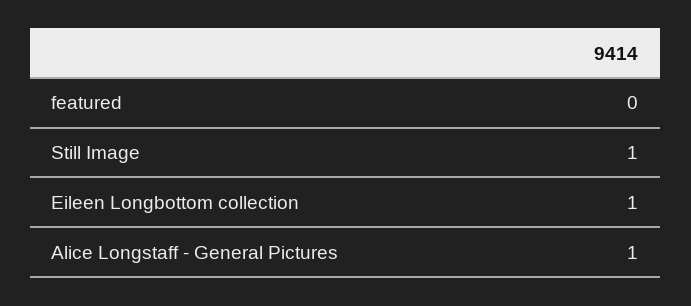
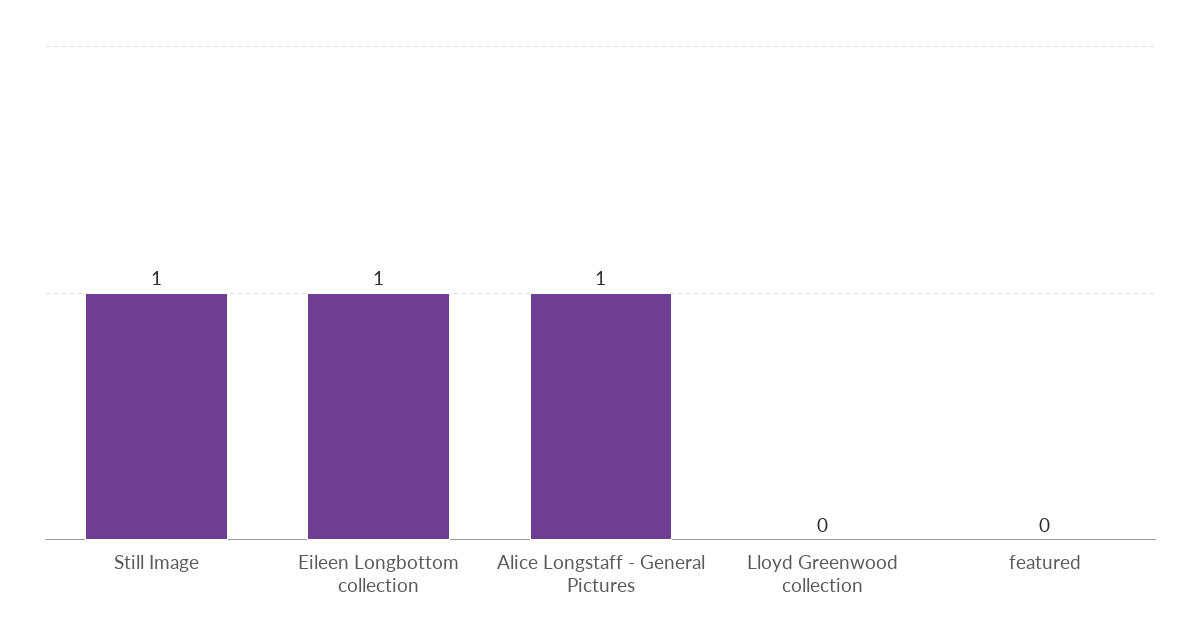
Lloyd Greenwood collection: none -> 0

